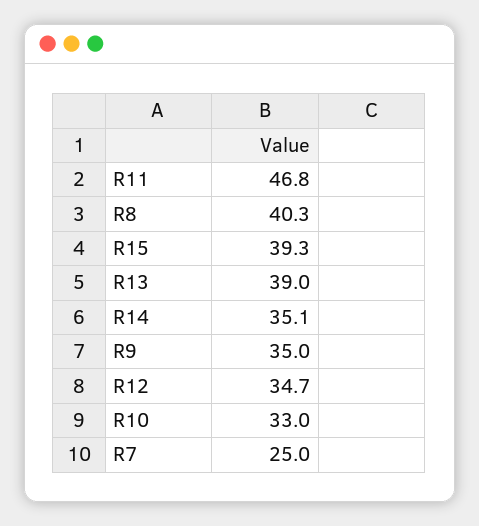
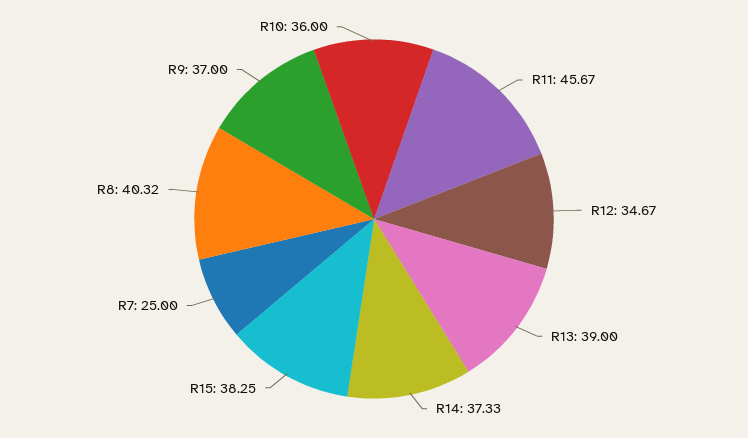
R11: 46.8 -> 45.67
R15: 39.3 -> 38.25
R14: 35.1 -> 37.33
R9: 35 -> 37
R10: 33 -> 36

